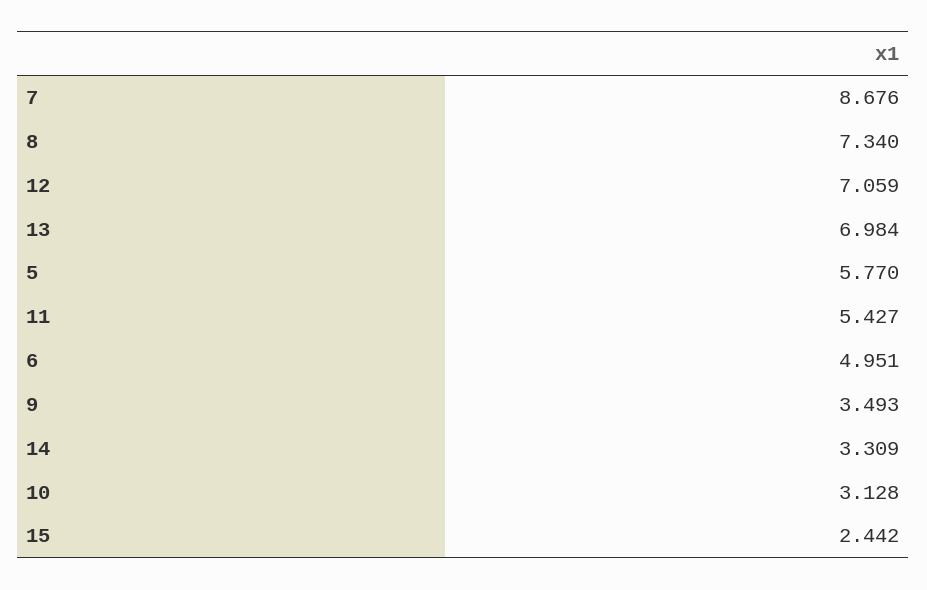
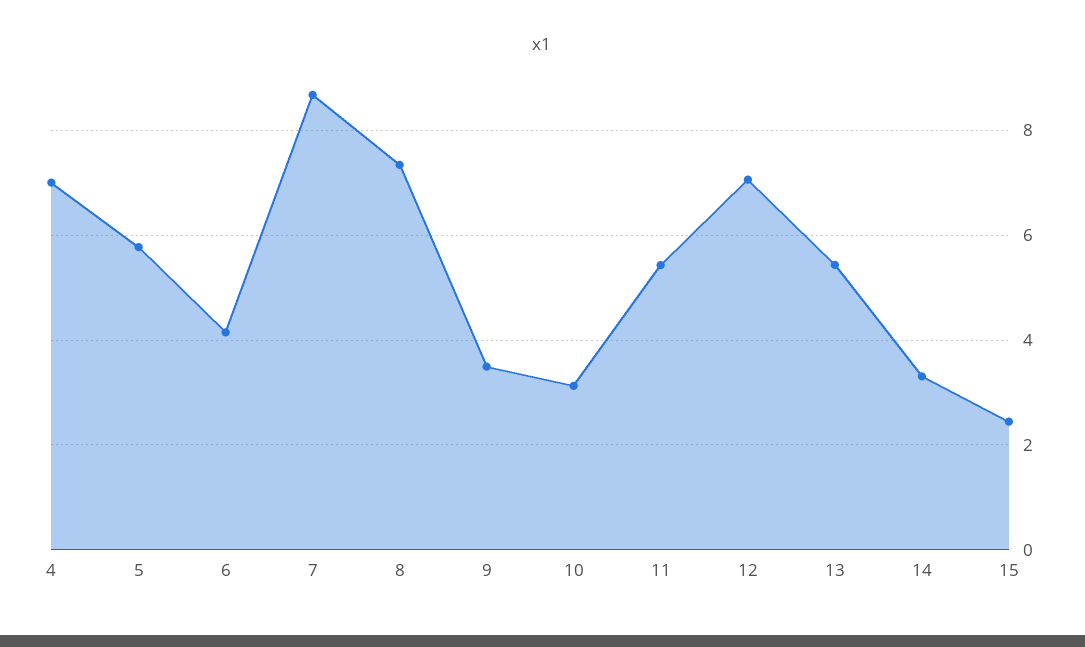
13: 6.984 -> 5.4
6: 4.951 -> 4.2
4: none -> 7

